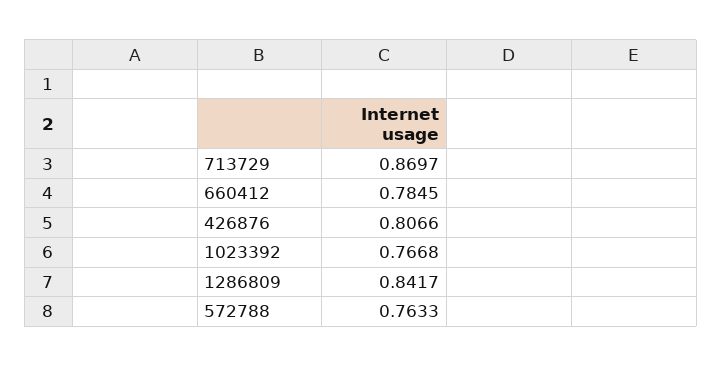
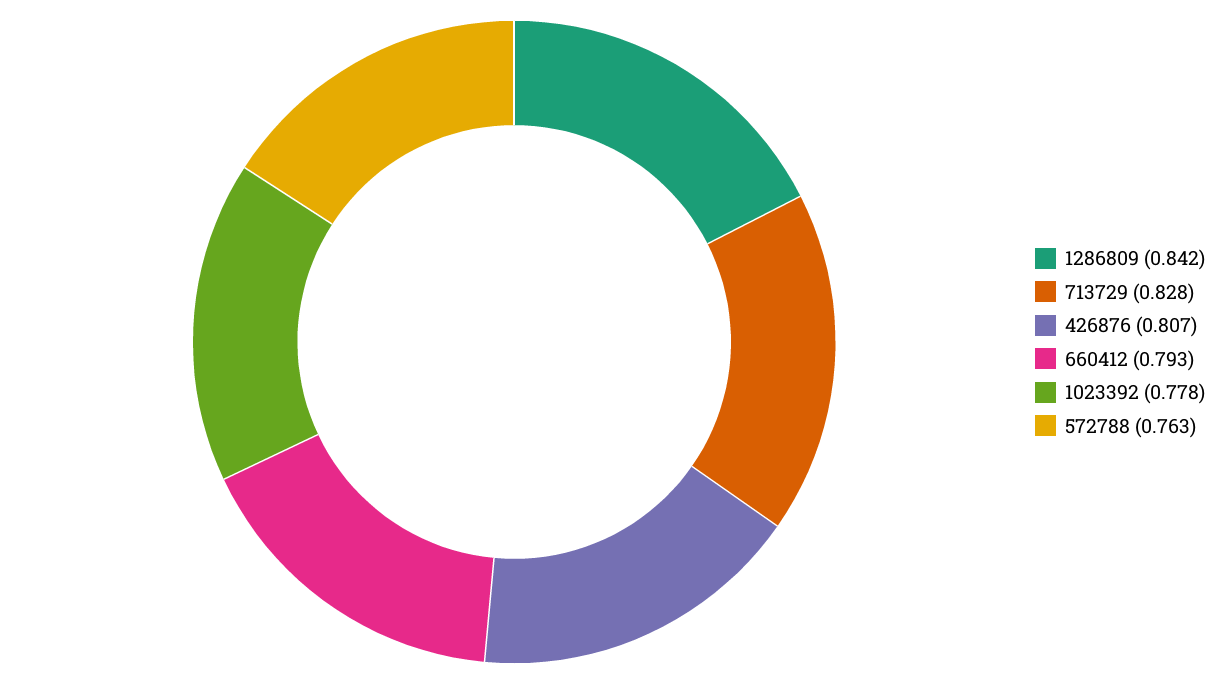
713729: 0.8697 -> 0.828
660412: 0.7845 -> 0.793
1023392: 0.7668 -> 0.778

